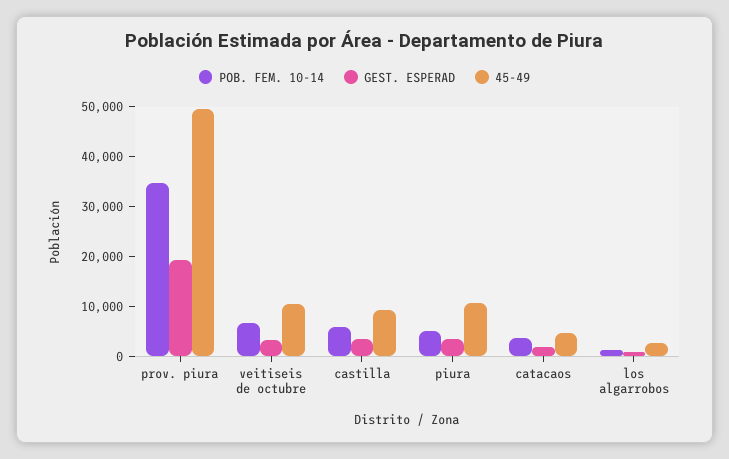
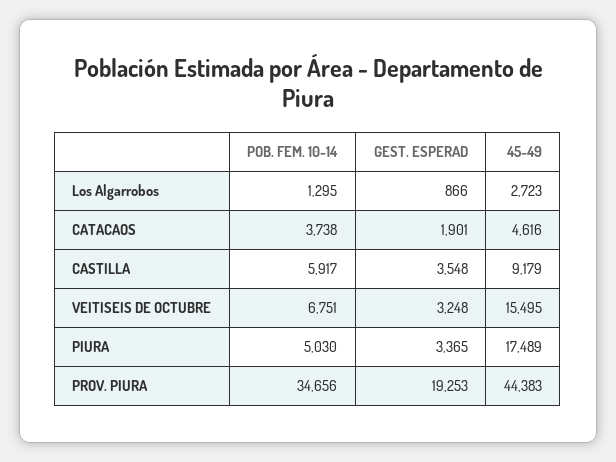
45-49, prov. piura: 50000 -> 44383
45-49, veitiseis de octubre: 10000 -> 15495
45-49, piura: 10000 -> 17489

